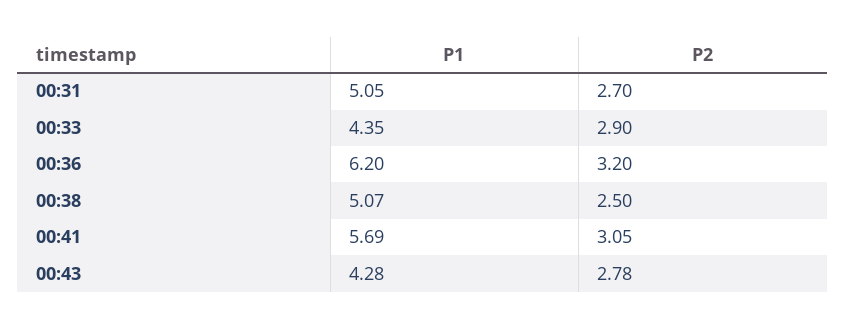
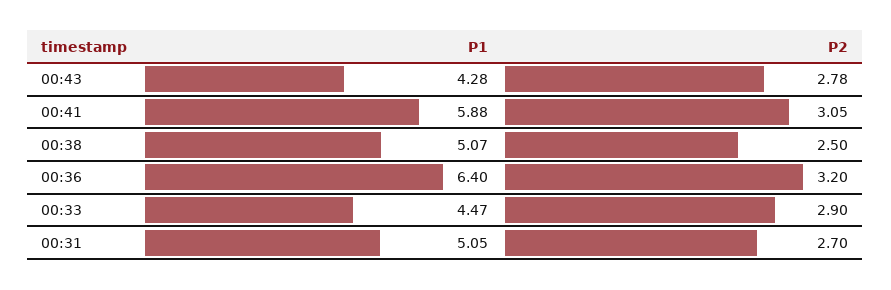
P1, 00:33: 4.35 -> 4.47
P1, 00:36: 6.2 -> 6.4
P1, 00:41: 5.69 -> 5.88

